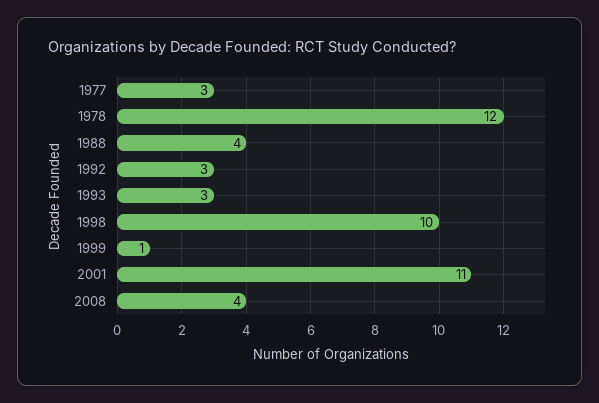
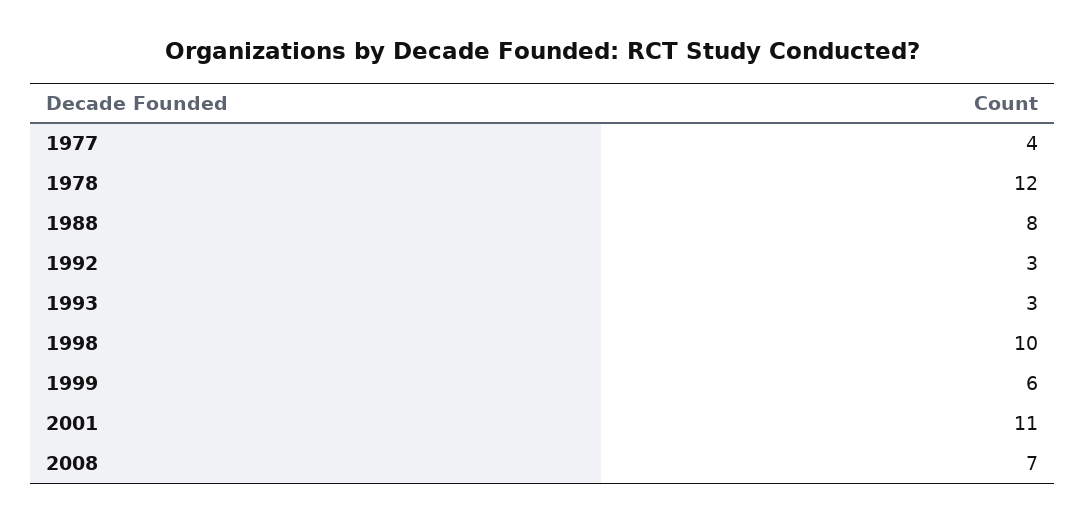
1977: 3 -> 4
1988: 4 -> 8
1999: 1 -> 6
2008: 4 -> 7

